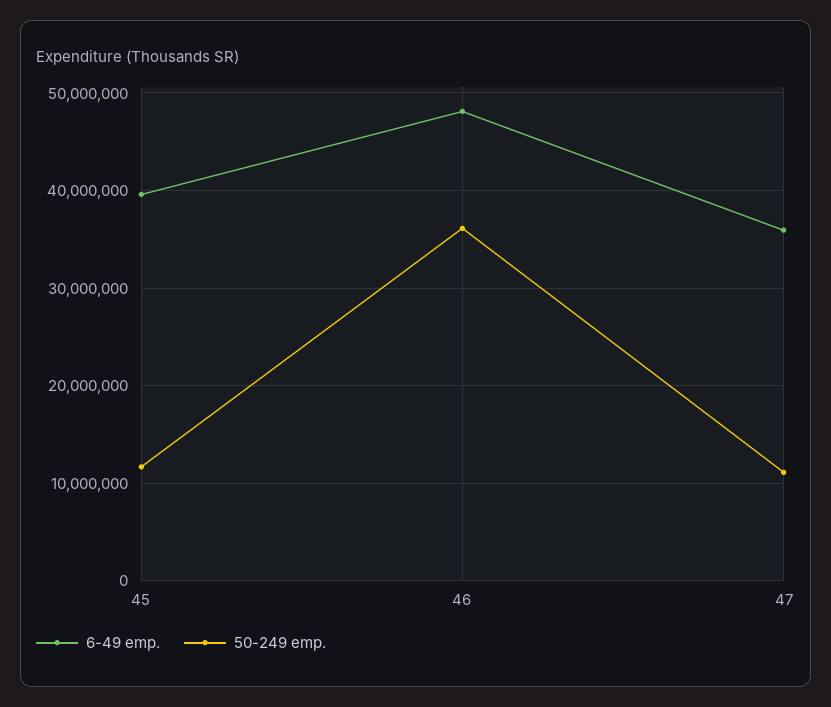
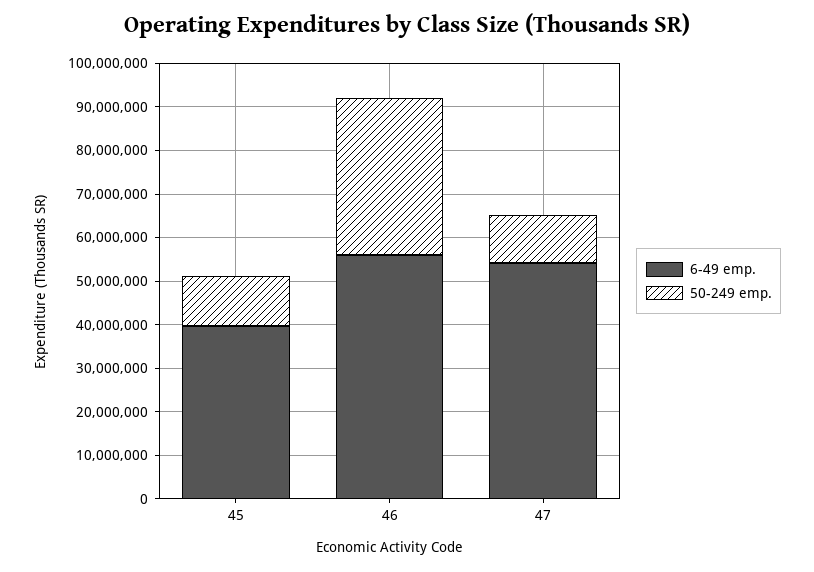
6-49 emp., 46: 48000000 -> 56000000
6-49 emp., 47: 36000000 -> 54000000

